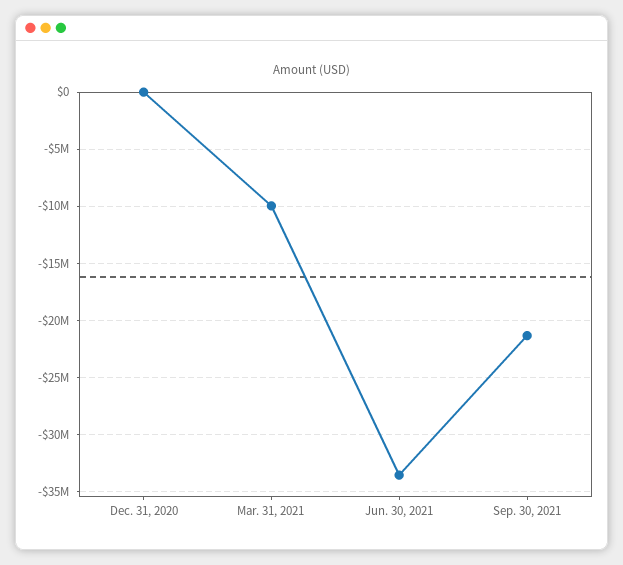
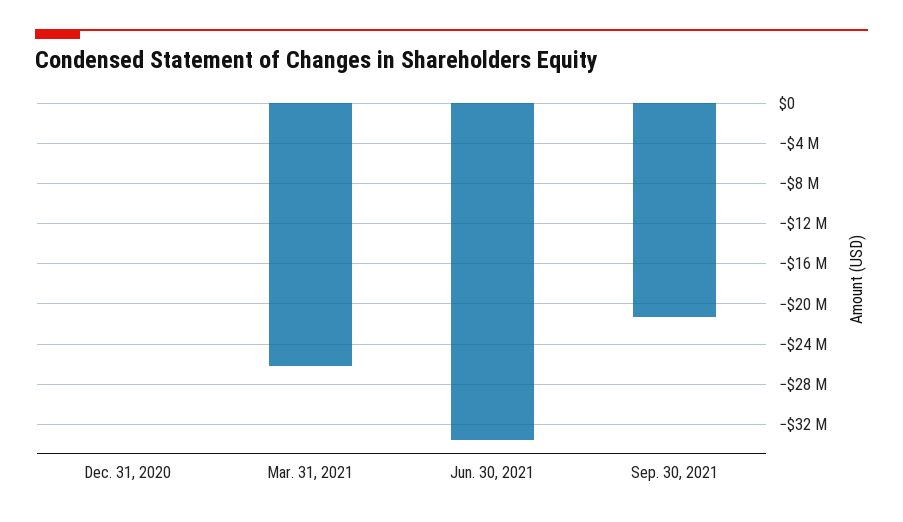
Mar. 31, 2021: -10000000 -> -26000000

